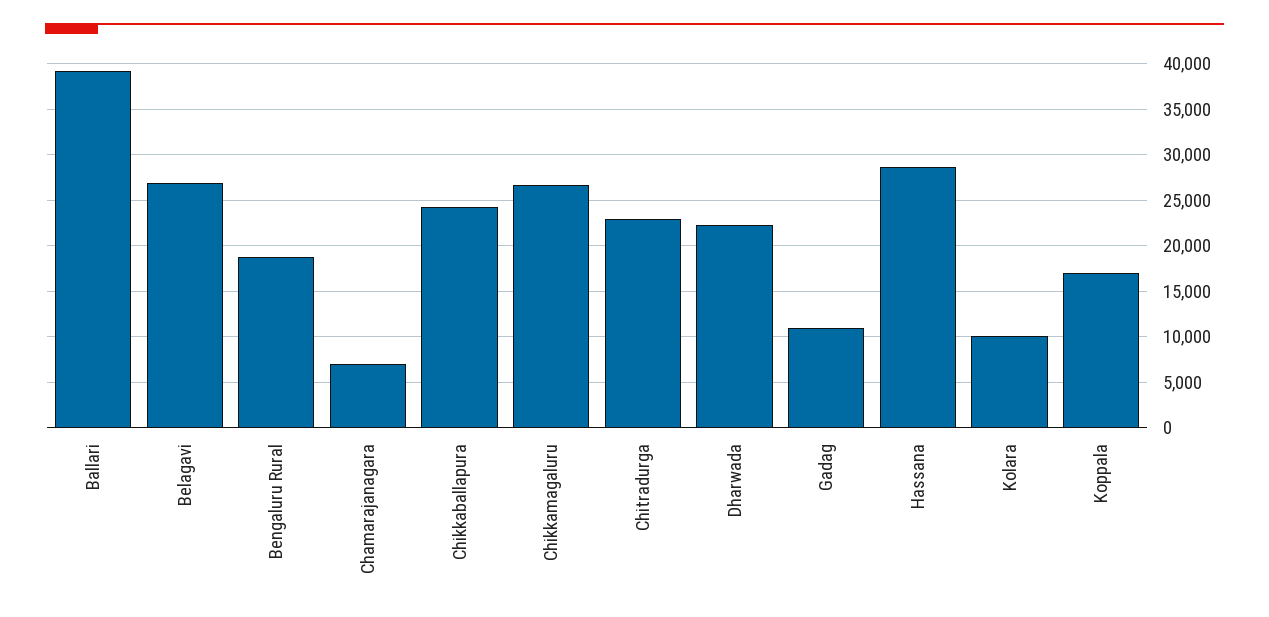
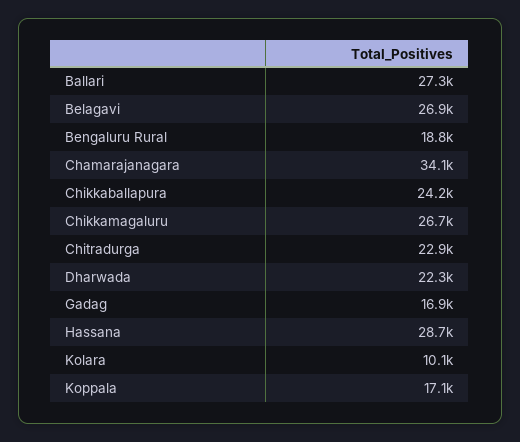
Ballari: 39000 -> 27300
Chamarajanagara: 7000 -> 34100
Gadag: 11000 -> 16900

